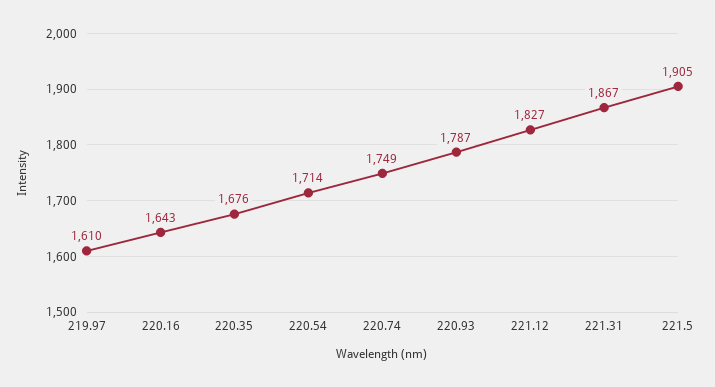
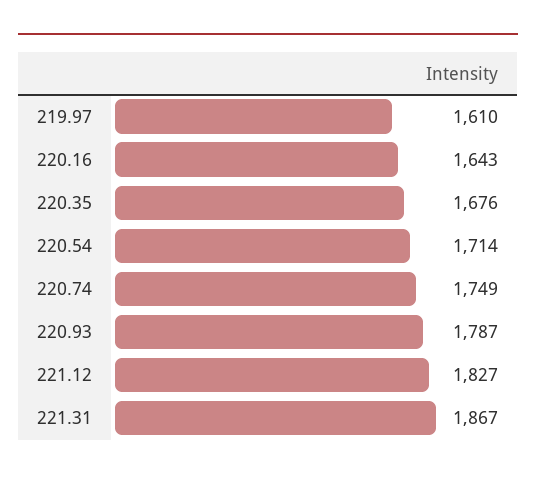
221.5: 1905 -> none

